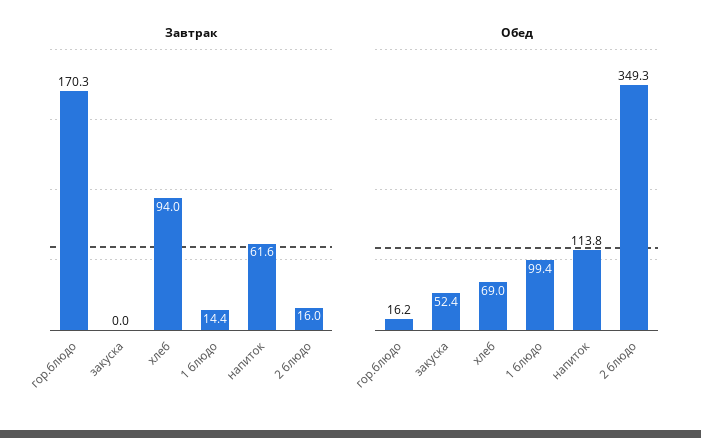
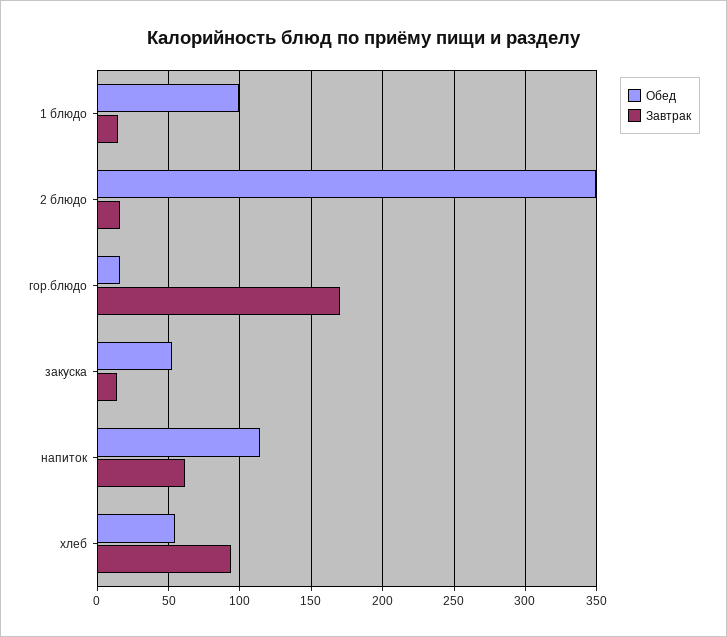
Завтрак, закуска: 0 -> 15
Обед, хлеб: 69 -> 55

